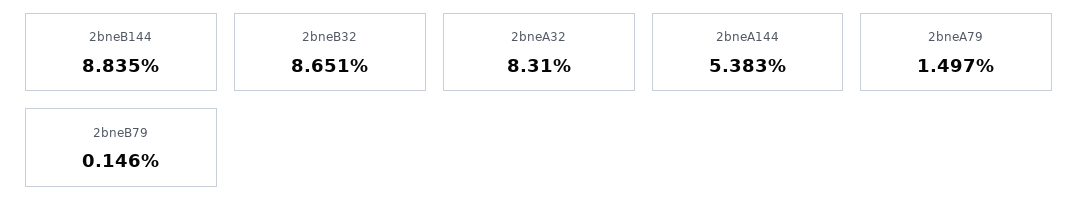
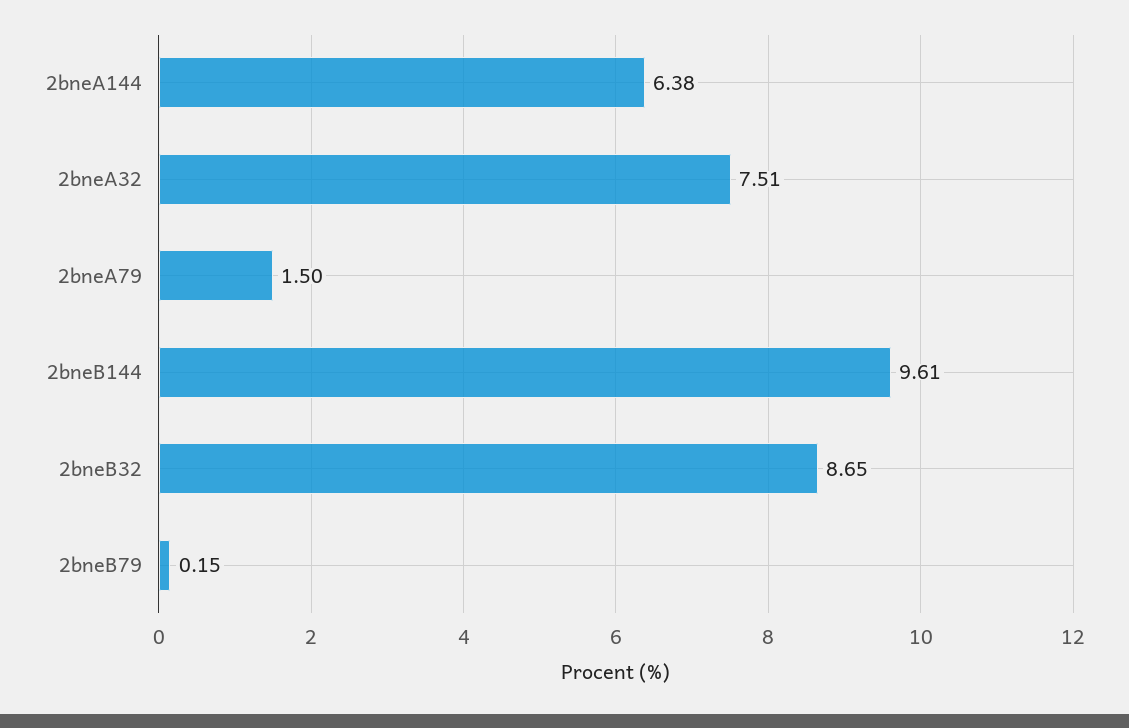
2bneB144: 8.835 -> 9.61
2bneA32: 8.31 -> 7.51
2bneA144: 5.383 -> 6.38

